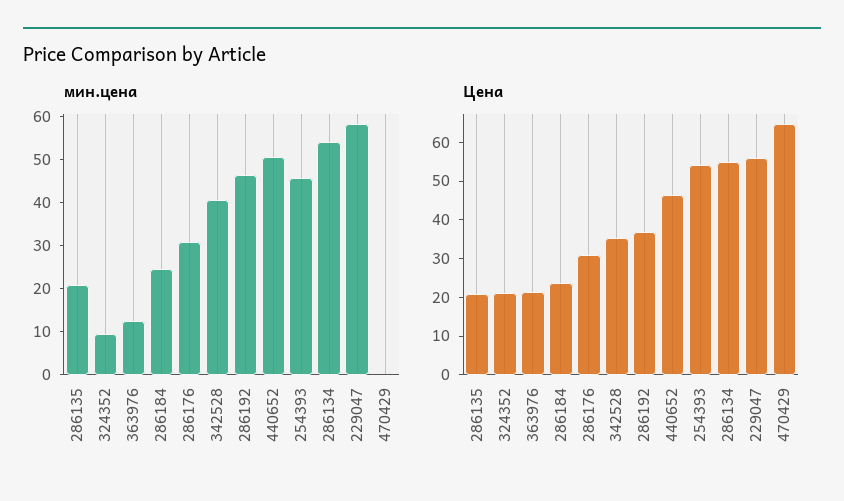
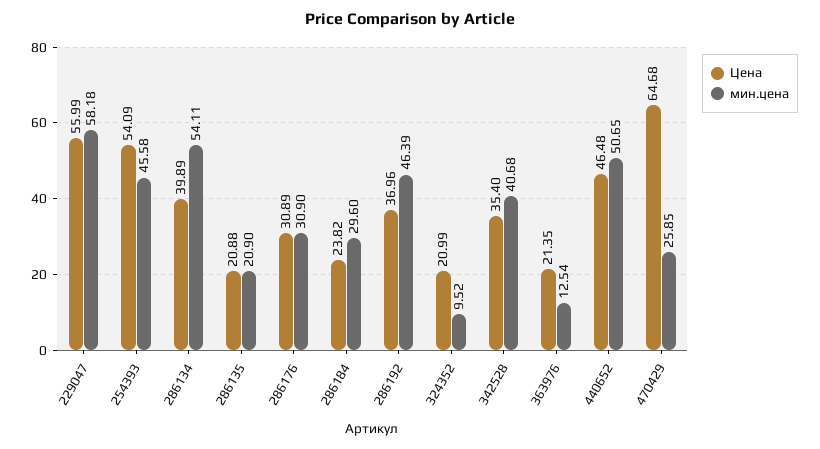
мин.цена, 286184: 24 -> 29.6
мин.цена, 470429: 0 -> 25.85
Цена, 286134: 55 -> 39.89

